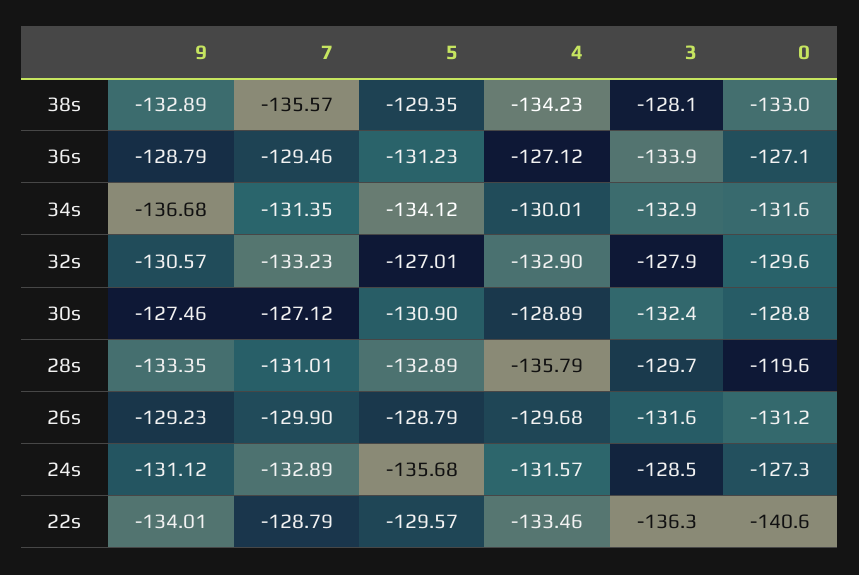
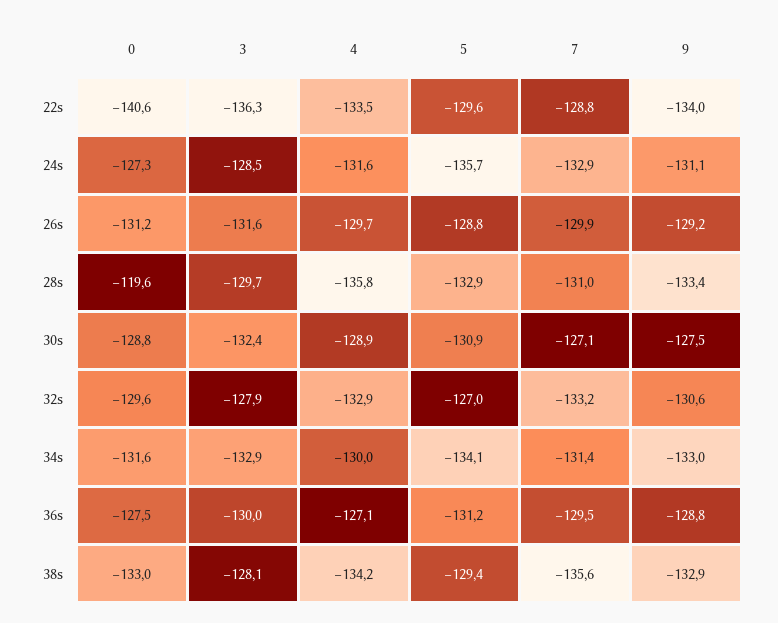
3, 36s: -133.9 -> -130
0, 36s: -127.1 -> -127.5
9, 34s: -136.68 -> -133

